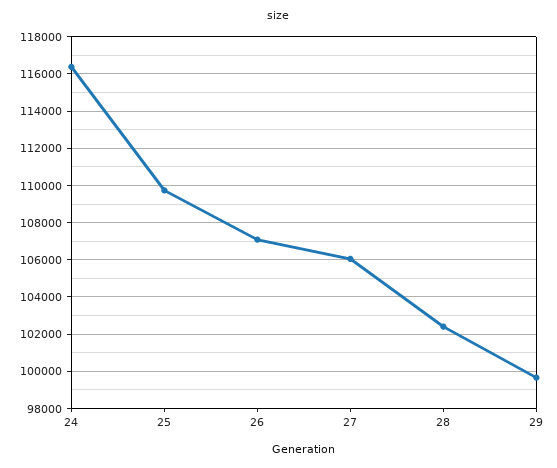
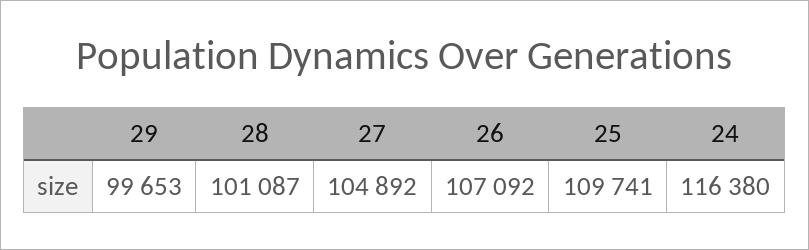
27: 106000 -> 104892
28: 102500 -> 101087

